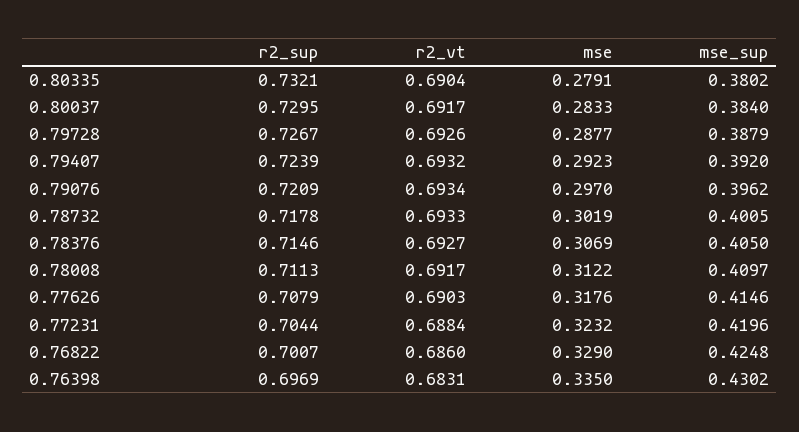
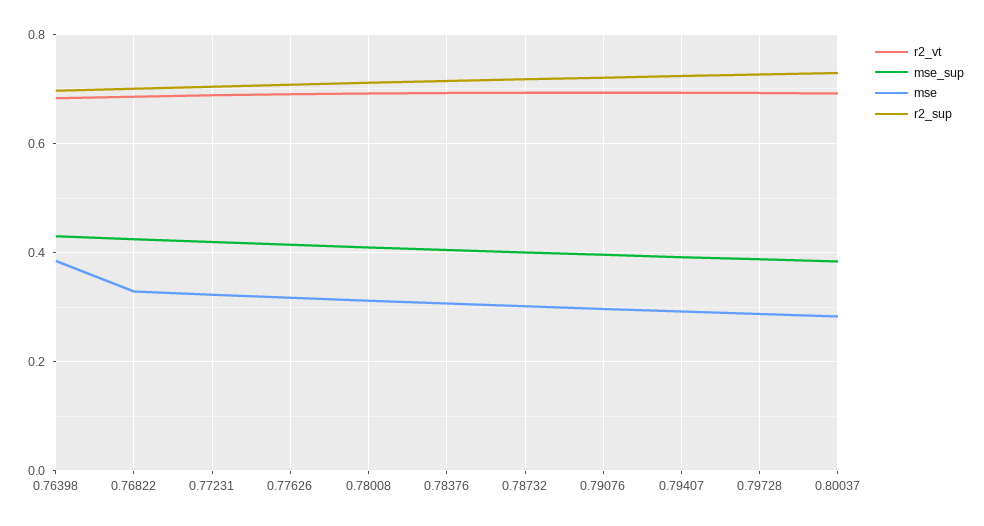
r2_sup, 0.80335: 0.7321 -> none
r2_vt, 0.80335: 0.6904 -> none
mse, 0.80335: 0.2791 -> none
mse_sup, 0.80335: 0.3802 -> none
mse, 0.76398: 0.335 -> 0.38

